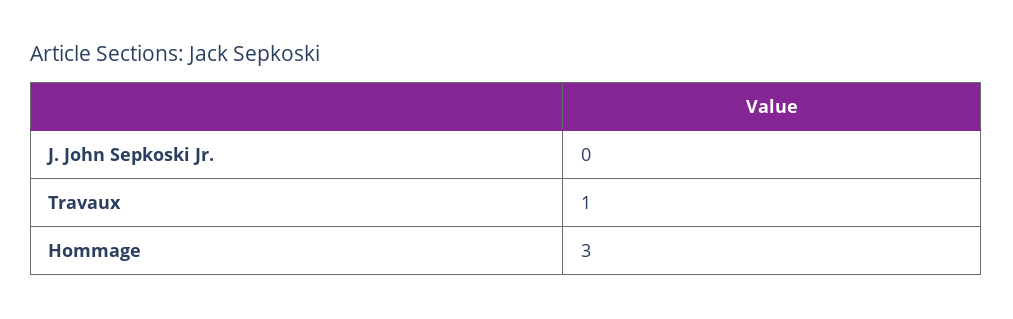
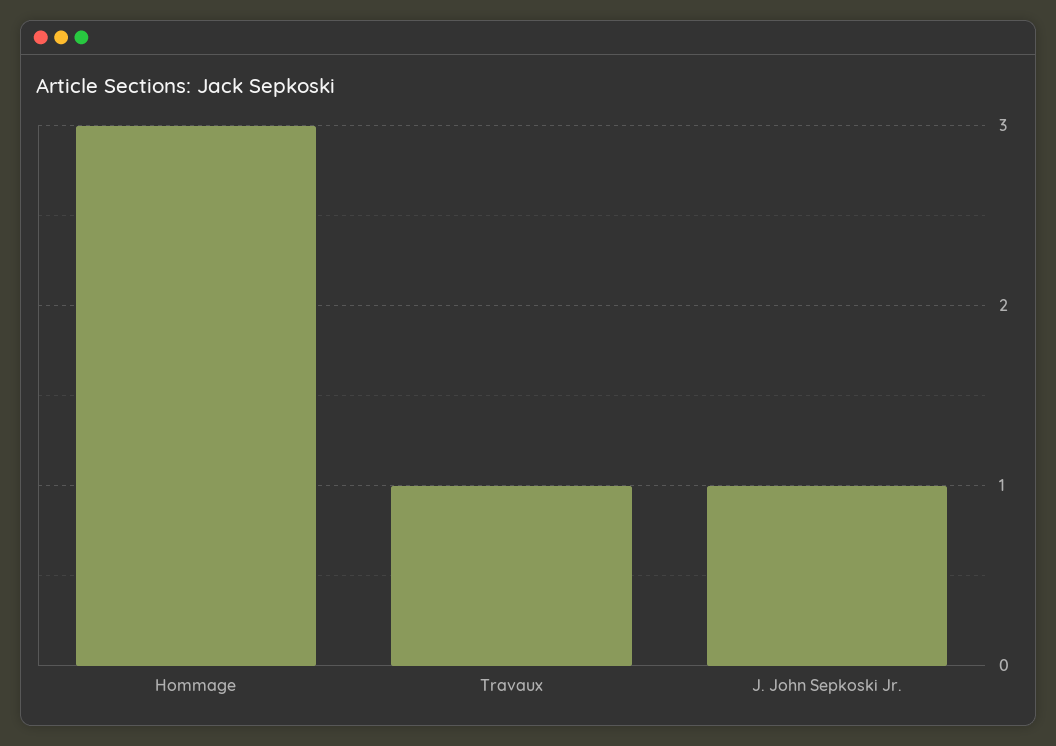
J. John Sepkoski Jr.: 0 -> 1

